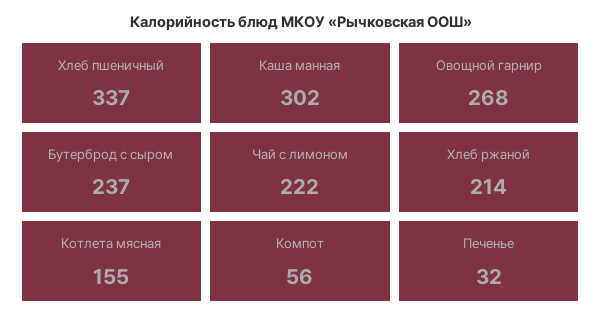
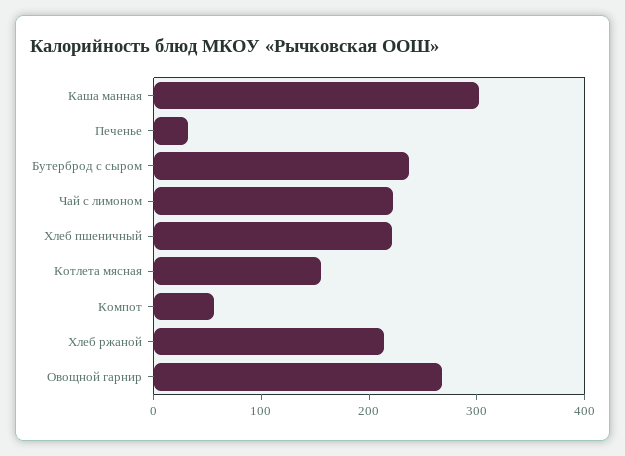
Хлеб пшеничный: 337 -> 220

